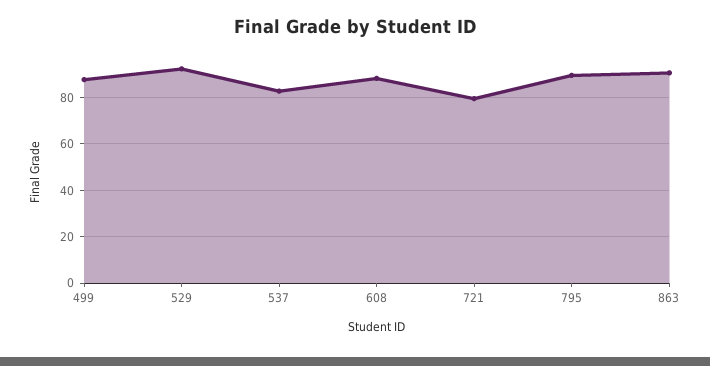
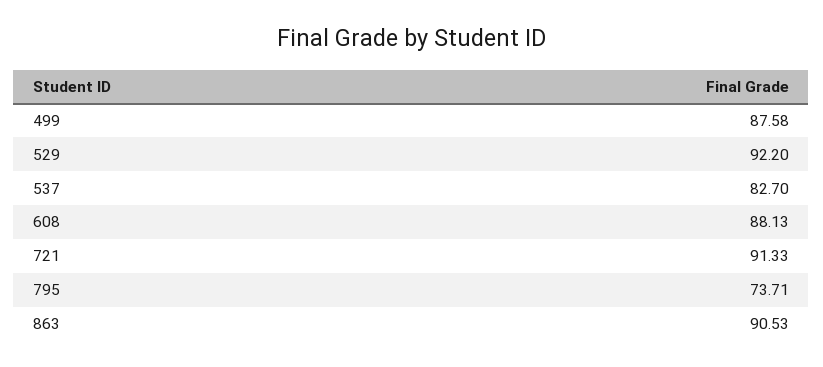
721: 80 -> 91.33
795: 90 -> 73.71

